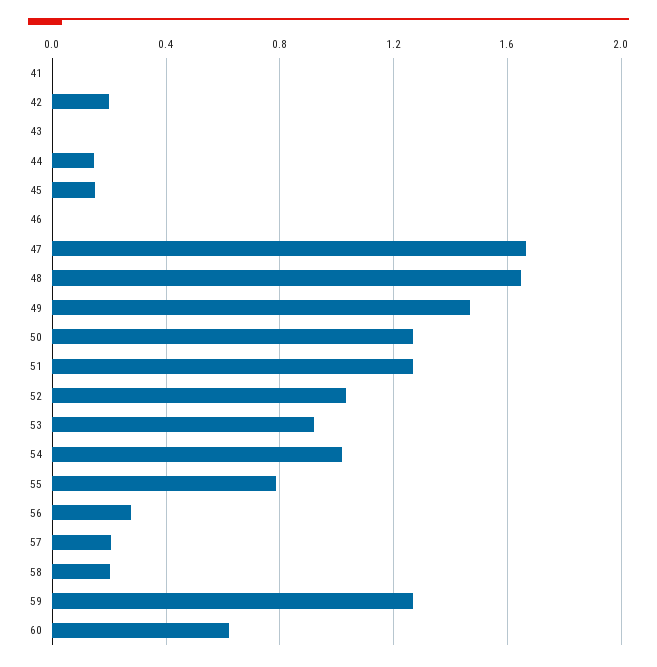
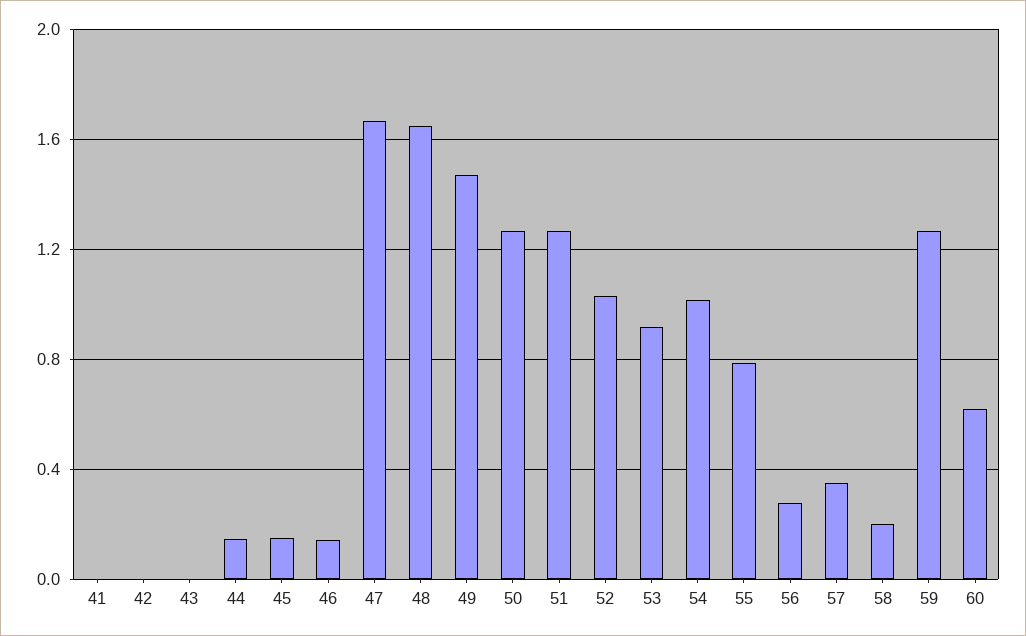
42: 0.2 -> 0
46: 0 -> 0.15
57: 0.2 -> 0.35

